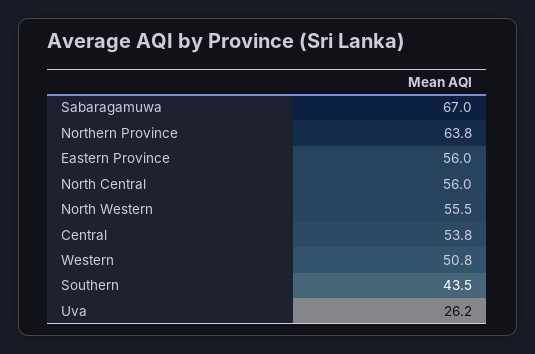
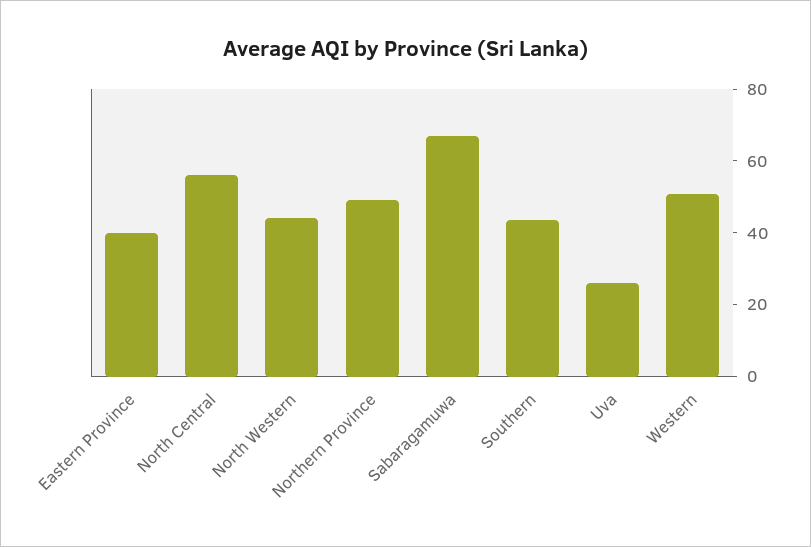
Northern Province: 63.8 -> 50
Eastern Province: 56 -> 40
North Western: 55.5 -> 45
Central: 53.8 -> none

